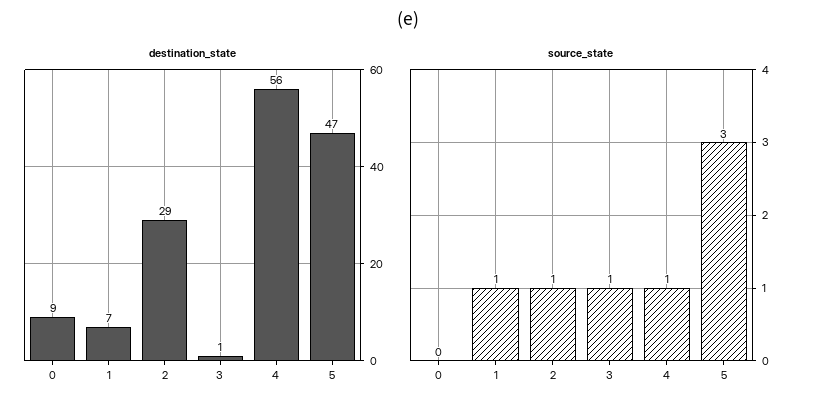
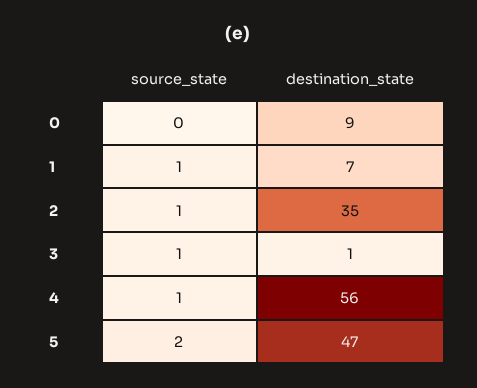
destination_state, 2: 29 -> 35
source_state, 5: 3 -> 2

